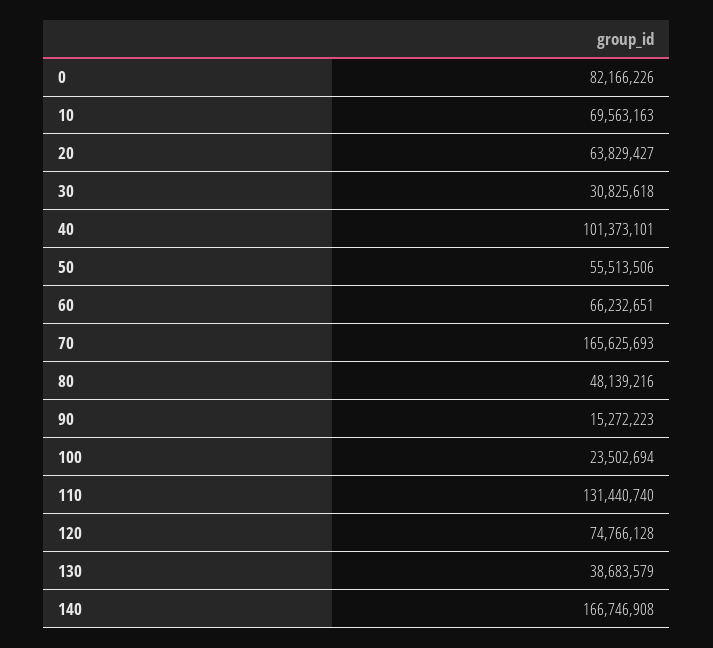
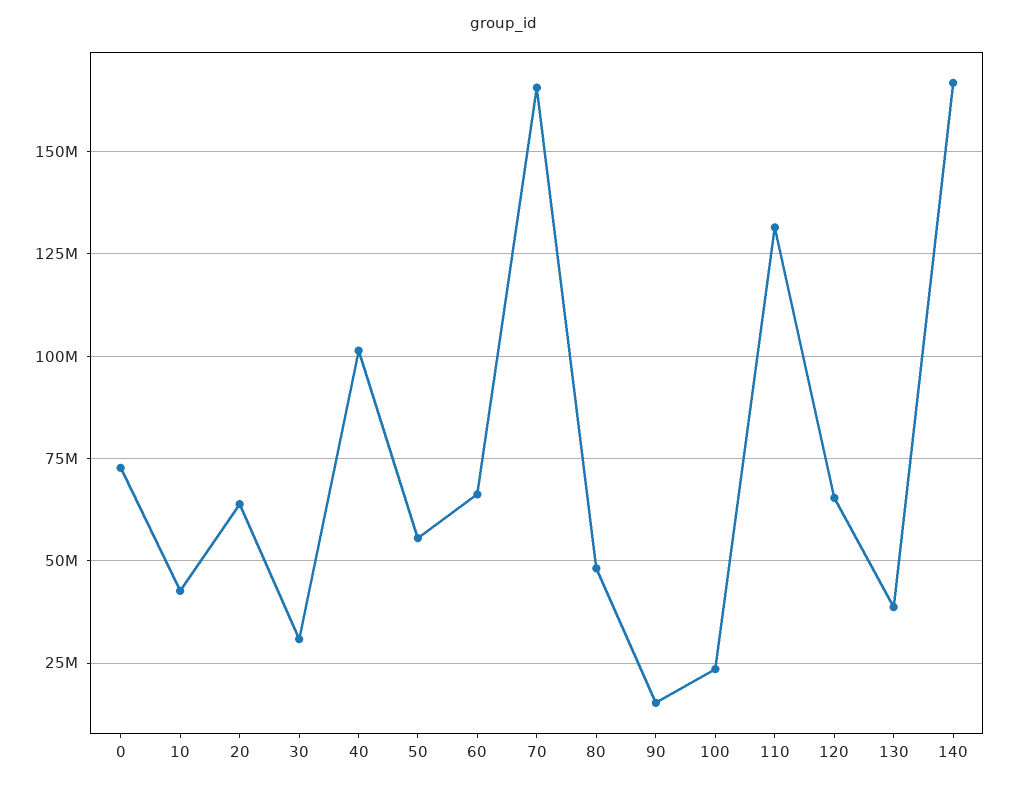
0: 82166226 -> 72500000
10: 69563163 -> 42500000
120: 74766128 -> 65000000

